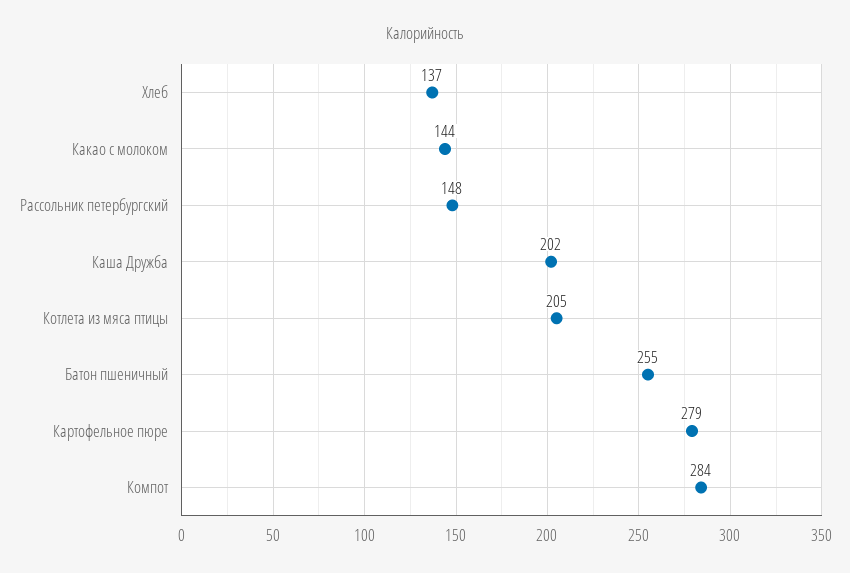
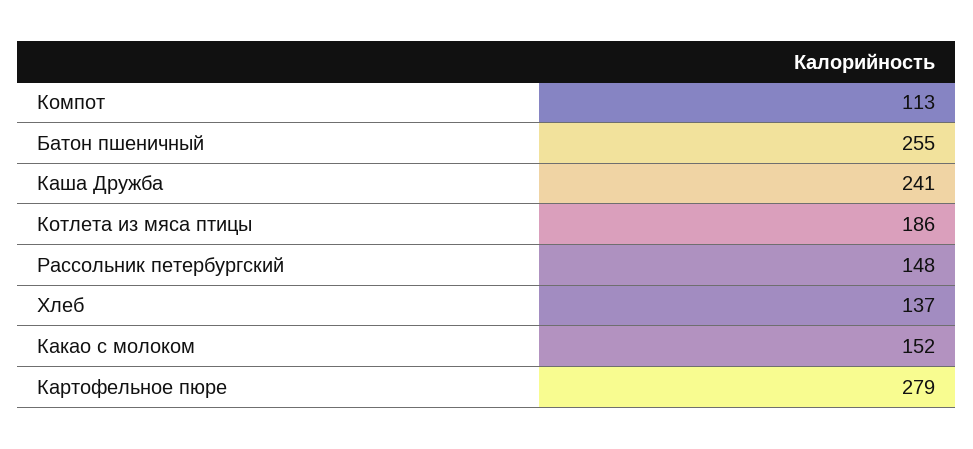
Какао с молоком: 144 -> 152
Каша Дружба: 202 -> 241
Котлета из мяса птицы: 205 -> 186
Компот: 284 -> 113

